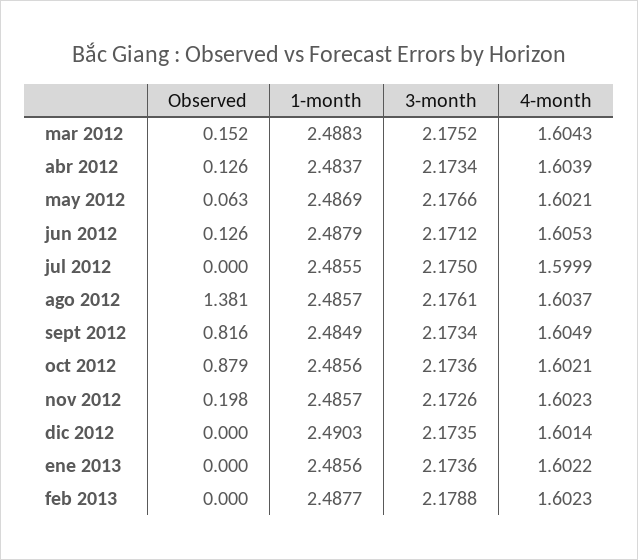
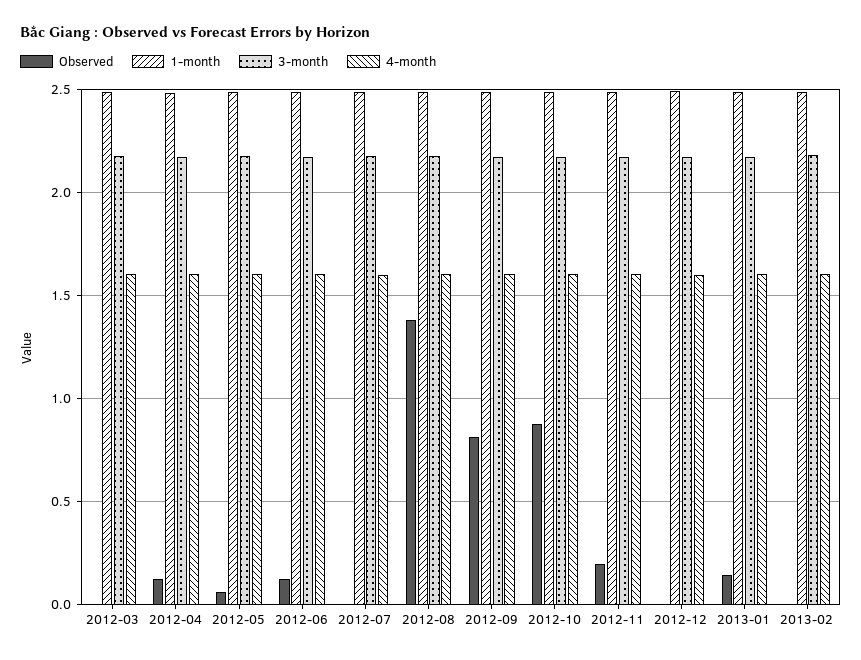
Observed, mar 2012: 0.152 -> 0
Observed, ene 2013: 0 -> 0.15

